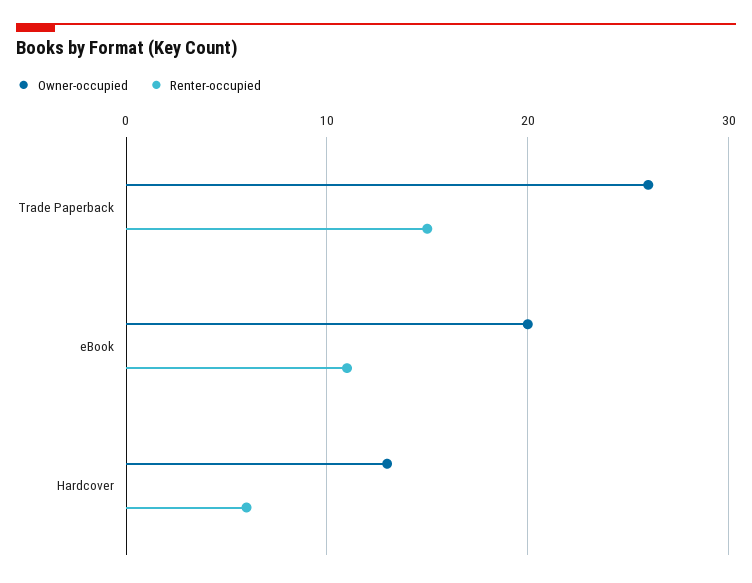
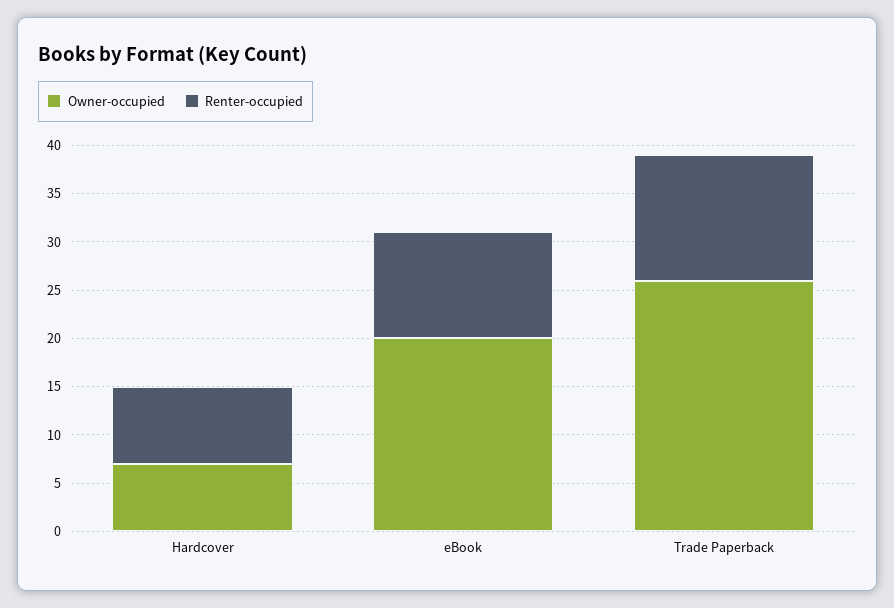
Renter-occupied, Trade Paperback: 15 -> 13
Owner-occupied, Hardcover: 13 -> 7
Renter-occupied, Hardcover: 6 -> 8

